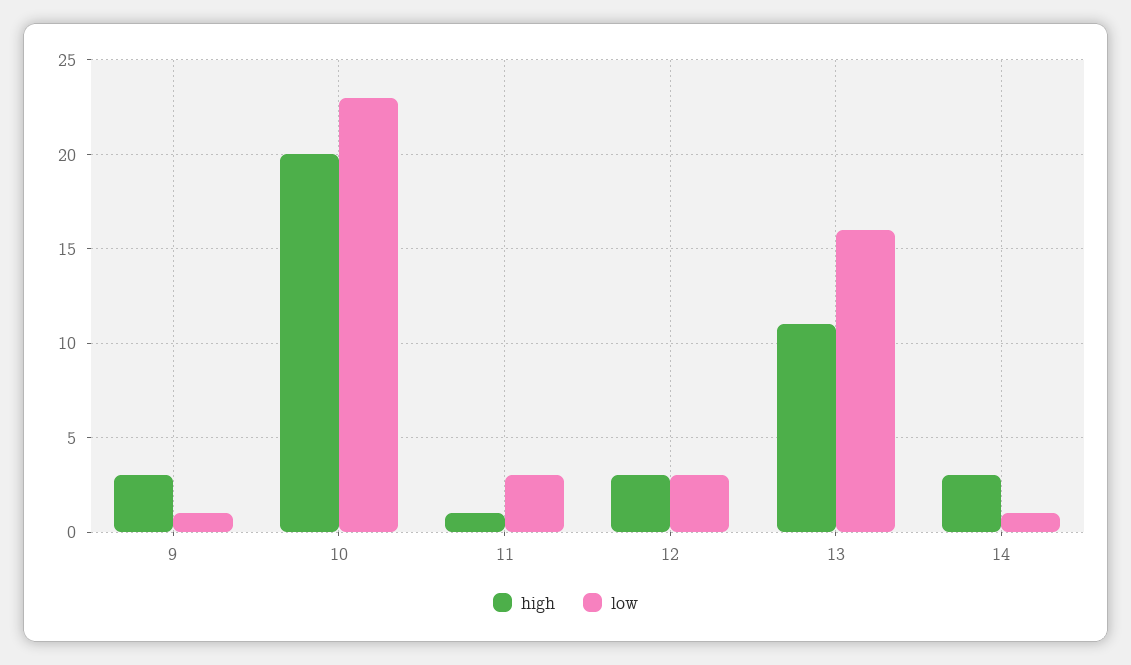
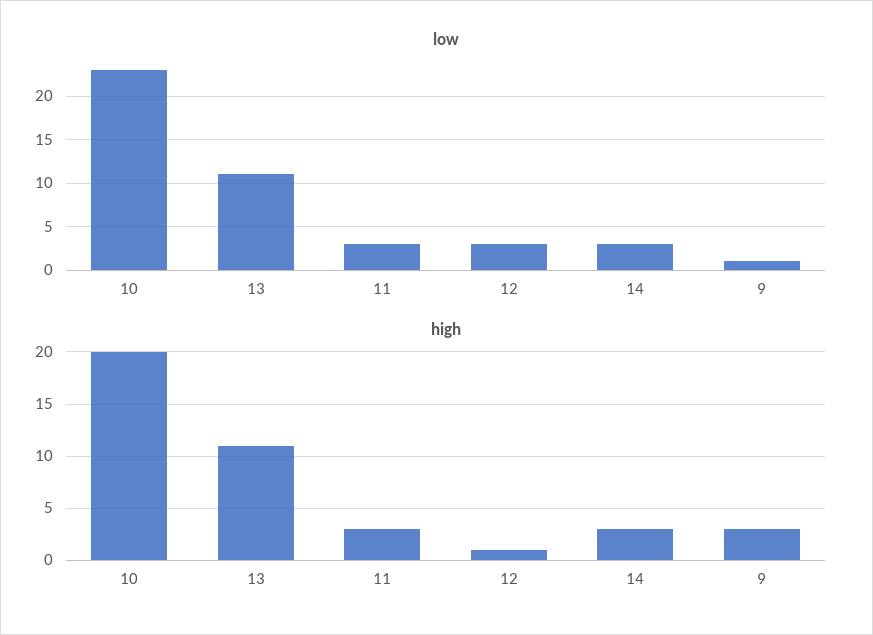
high, 11: 1 -> 3
high, 12: 3 -> 1
low, 13: 16 -> 11
low, 14: 1 -> 3

